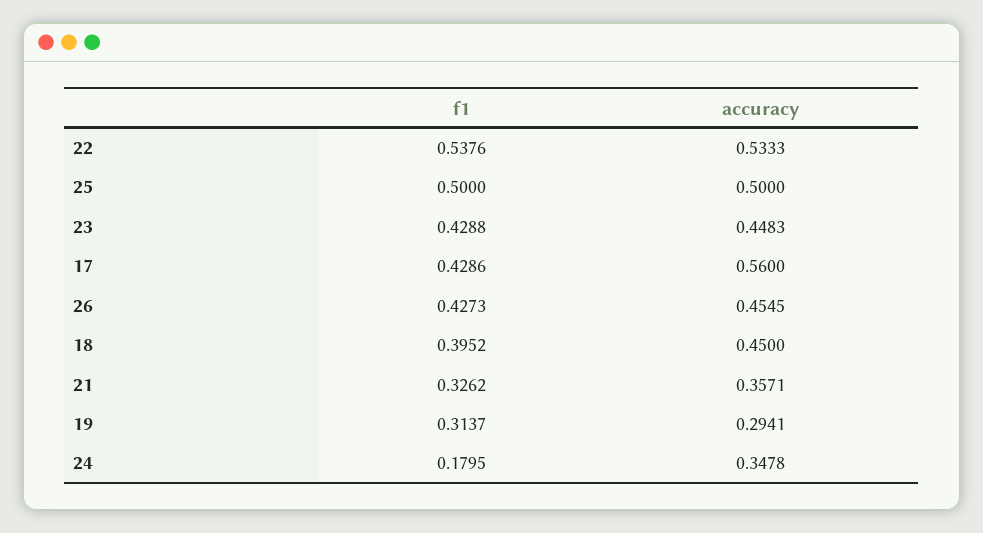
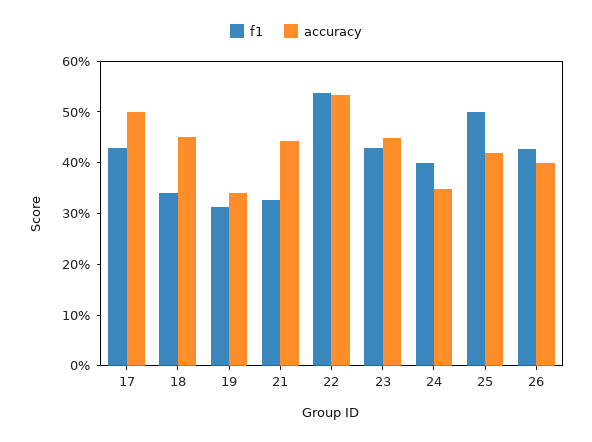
accuracy, 25: 0.5 -> 0.42
accuracy, 17: 0.56 -> 0.5
accuracy, 26: 0.4545 -> 0.4
f1, 18: 0.3952 -> 0.34
accuracy, 21: 0.3571 -> 0.44
accuracy, 19: 0.2941 -> 0.34
f1, 24: 0.1795 -> 0.4

